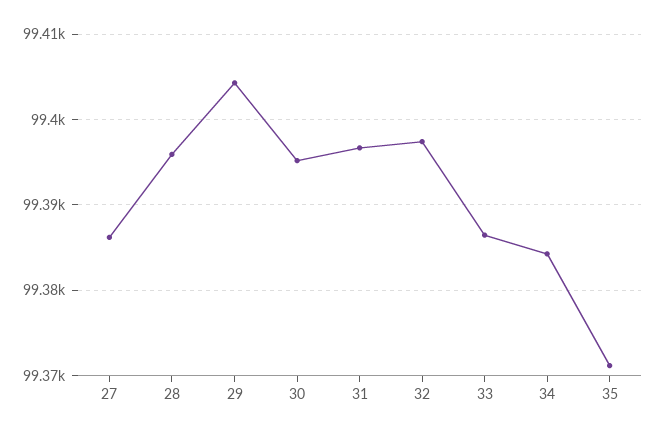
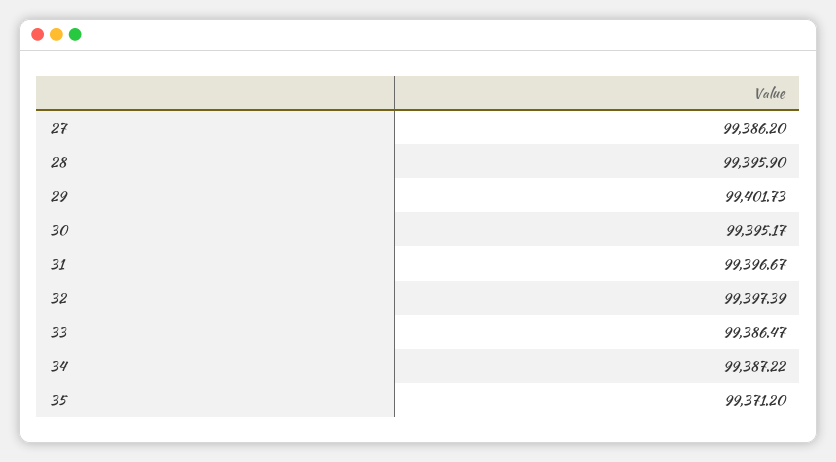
29: 99404 -> 99401.73
34: 99384 -> 99387.22

